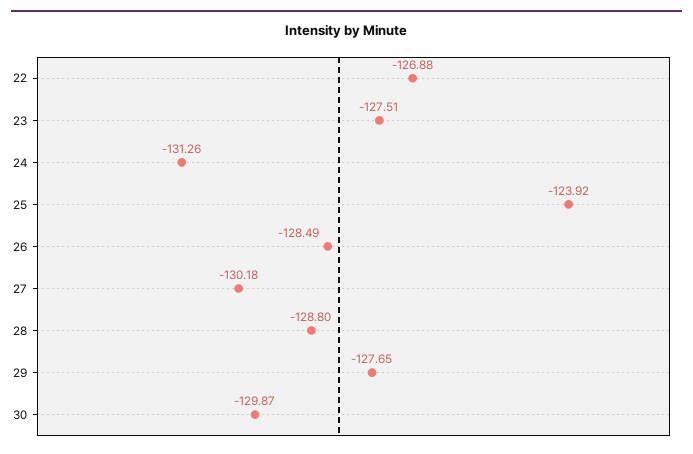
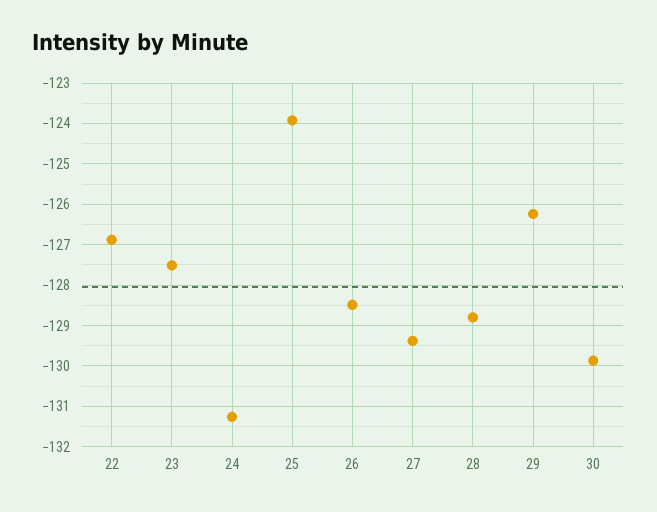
27: -130.18 -> -129.4
29: -127.65 -> -126.2

